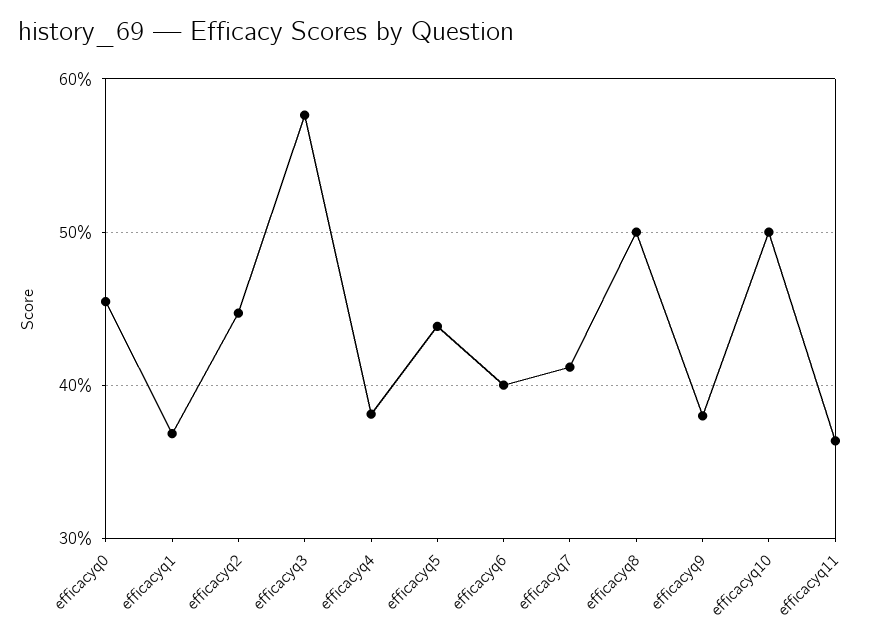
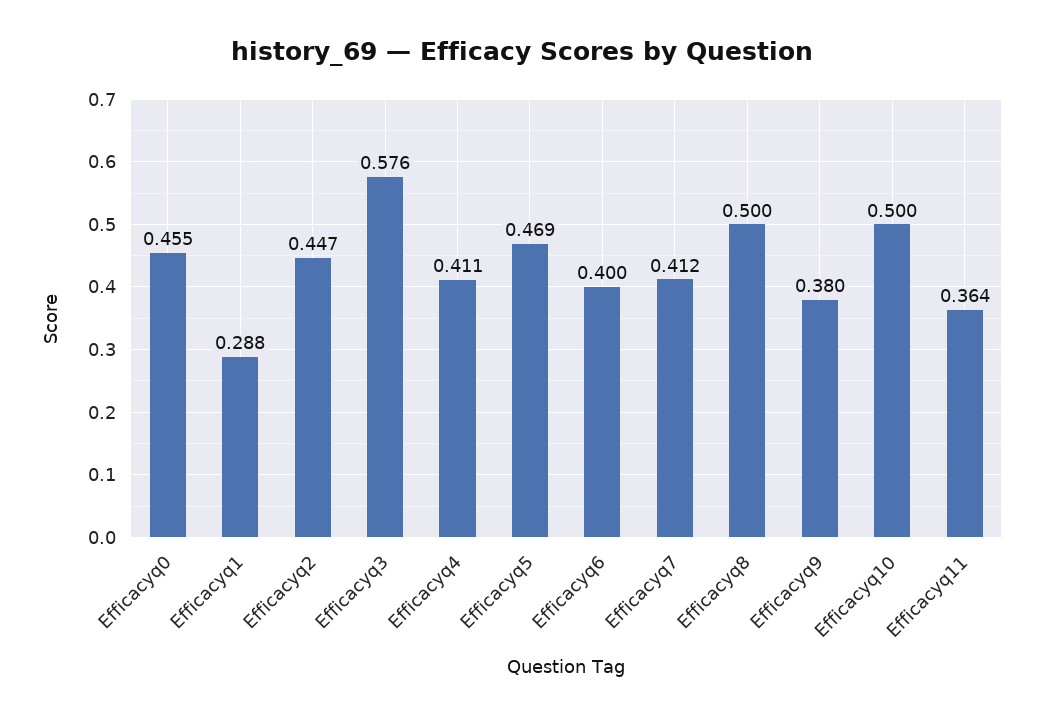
efficacyq1: 0.37 -> 0.288
efficacyq4: 0.38 -> 0.411
efficacyq5: 0.44 -> 0.469

